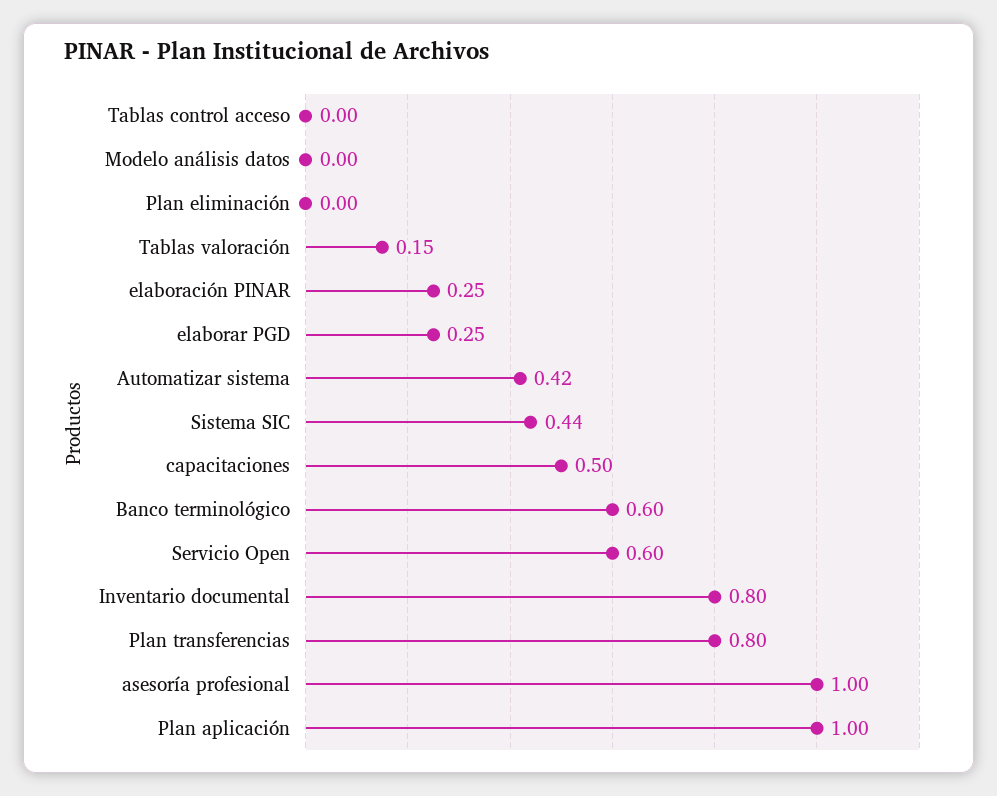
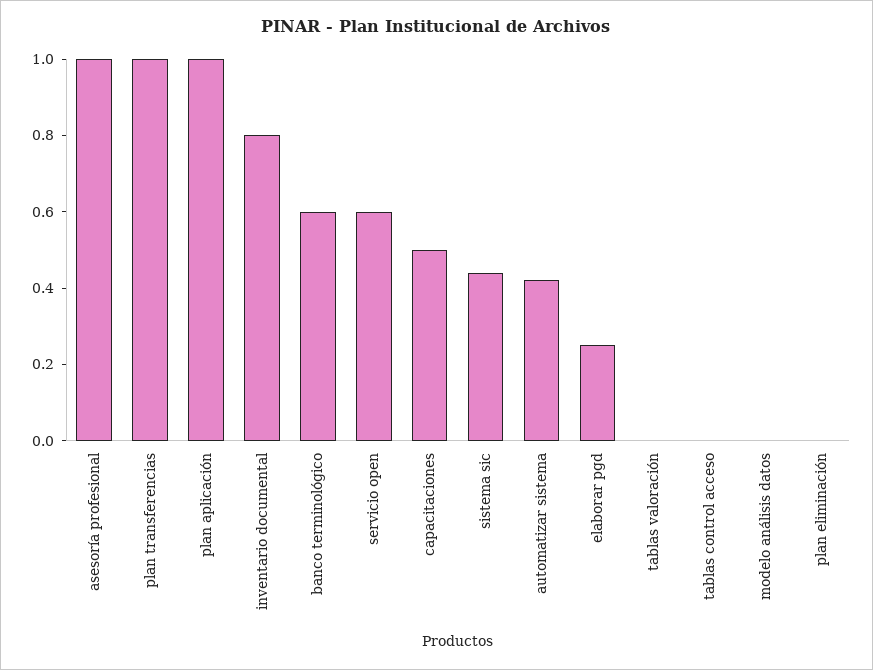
Tablas valoración: 0.15 -> 0
elaboración PINAR: 0.25 -> none
Plan transferencias: 0.8 -> 1

